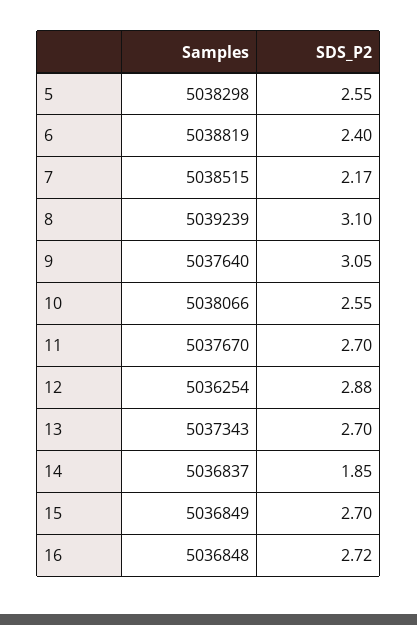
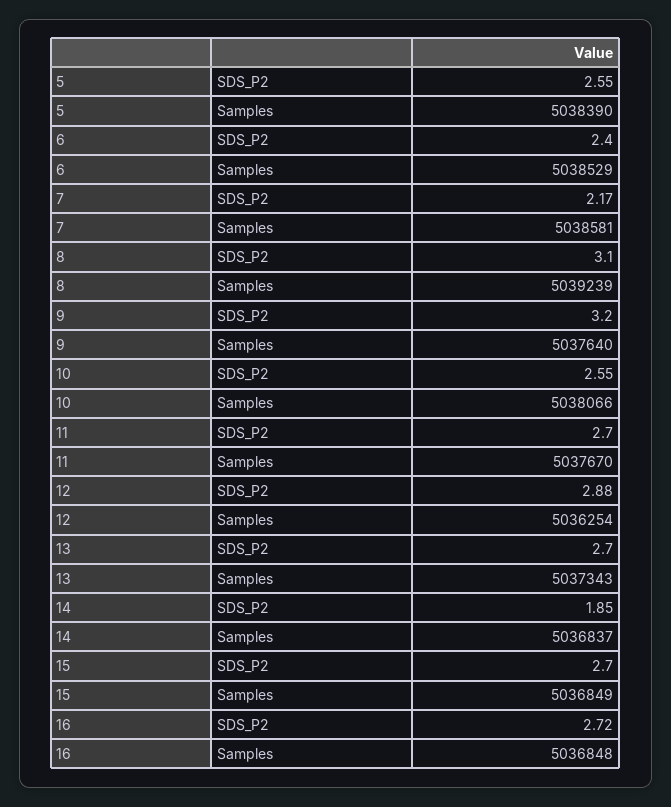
Samples, 5: 5038298 -> 5038390
Samples, 6: 5038819 -> 5038529
Samples, 7: 5038515 -> 5038581
SDS_P2, 9: 3.05 -> 3.2

